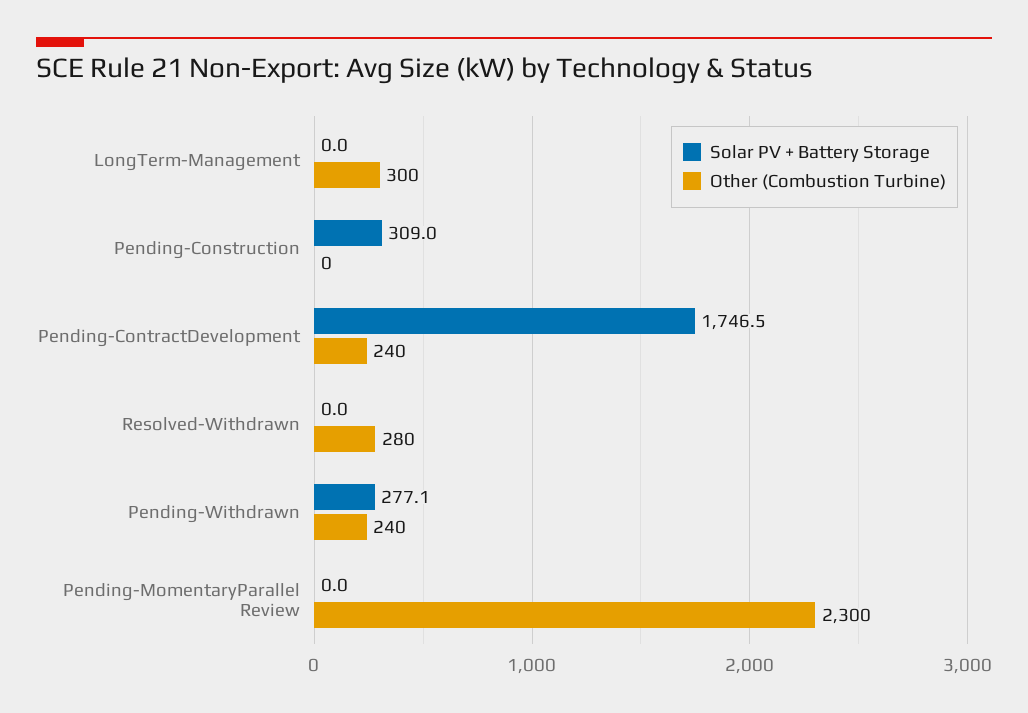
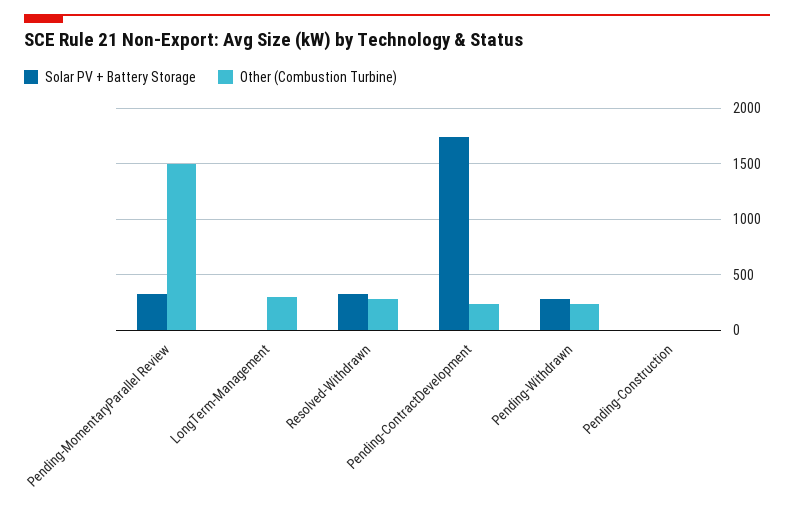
Solar PV + Battery Storage, Pending-Construction: 309 -> 0
Solar PV + Battery Storage, Resolved-Withdrawn: 0 -> 300
Solar PV + Battery Storage, Pending-MomentaryParallel Review: 0 -> 300
Other (Combustion Turbine), Pending-MomentaryParallel Review: 2300 -> 1500

